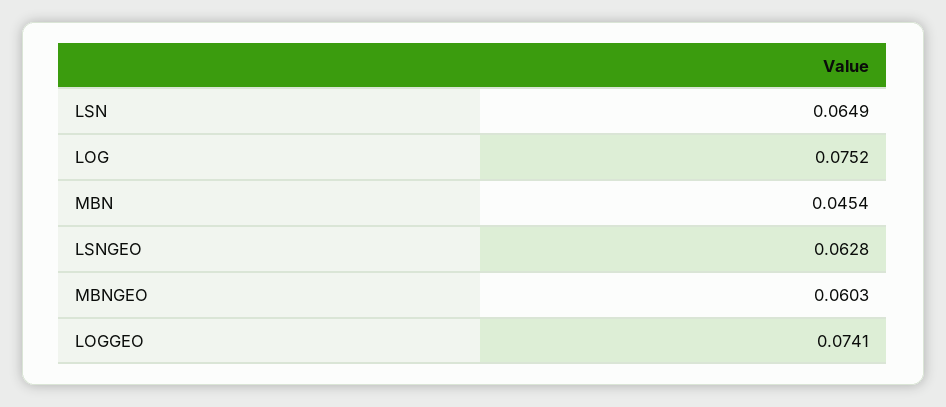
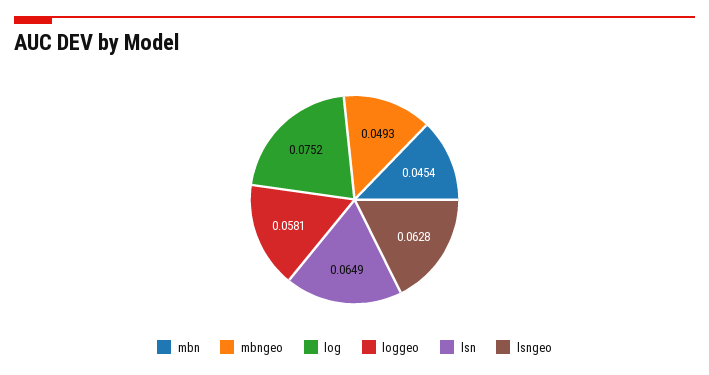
MBNGEO: 0.0603 -> 0.0493
LOGGEO: 0.0741 -> 0.0581

